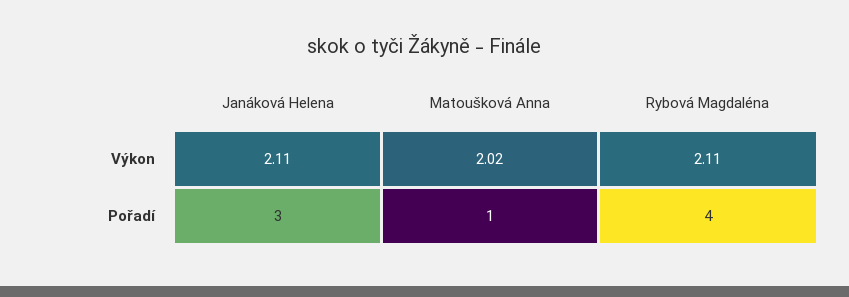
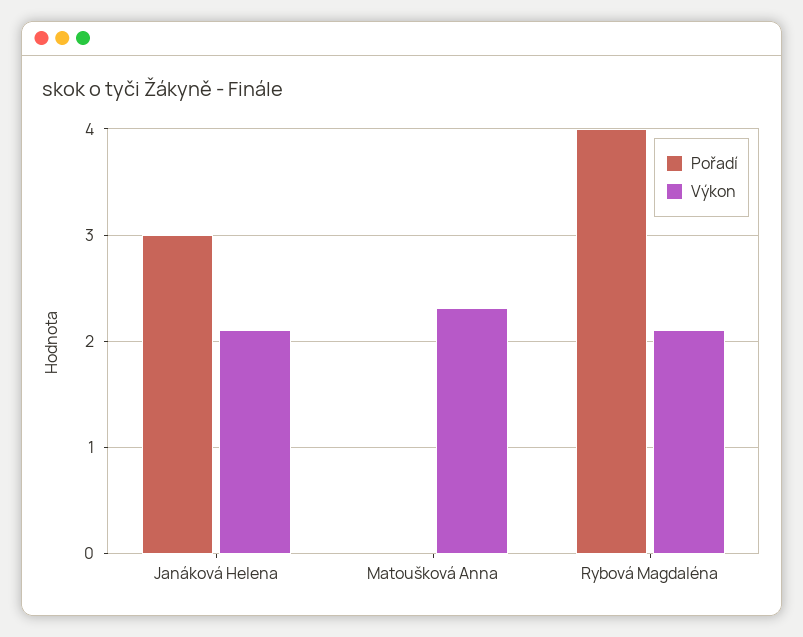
Výkon, Matoušková Anna: 2.02 -> 2.3
Pořadí, Matoušková Anna: 1 -> 0

